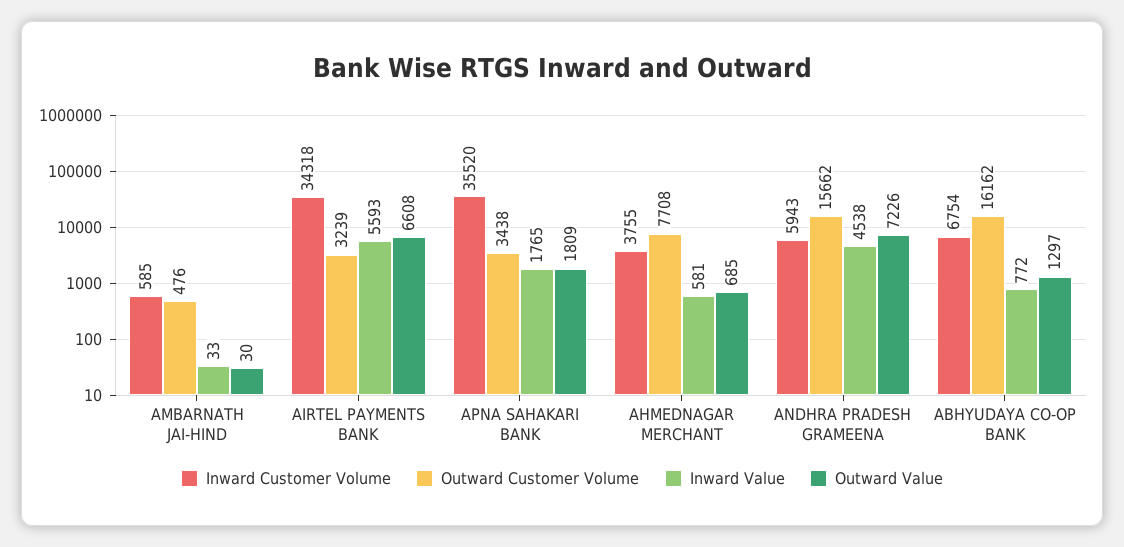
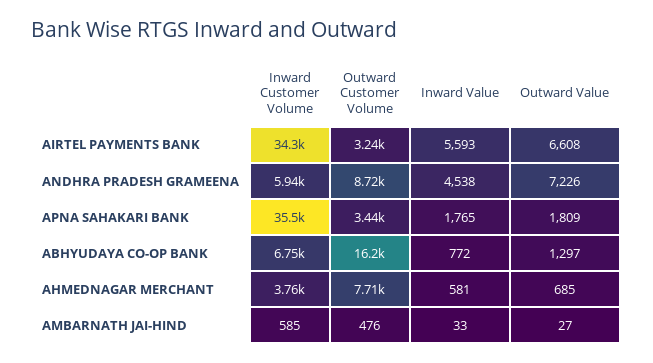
Outward Value, AMBARNATH JAI-HIND: 30 -> 27
Outward Customer Volume, ANDHRA PRADESH GRAMEENA: 15662 -> 8720

